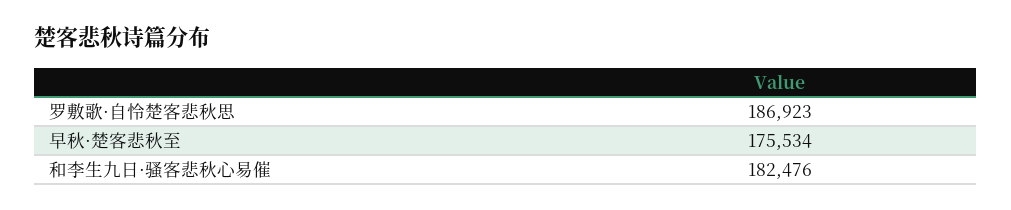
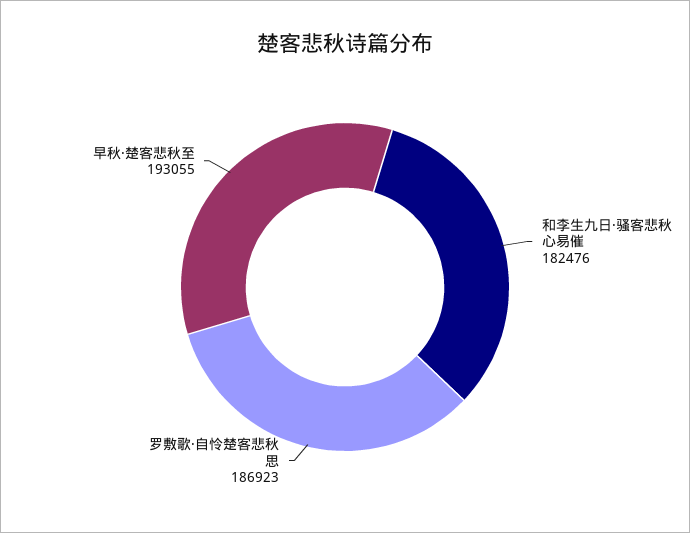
早秋·楚客悲秋至: 175534 -> 193055

